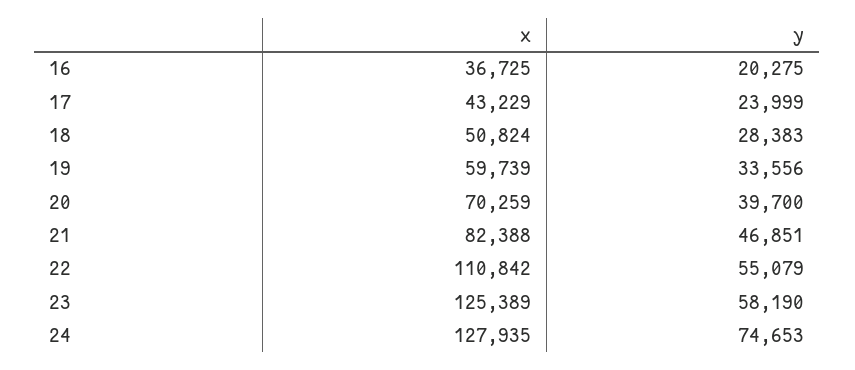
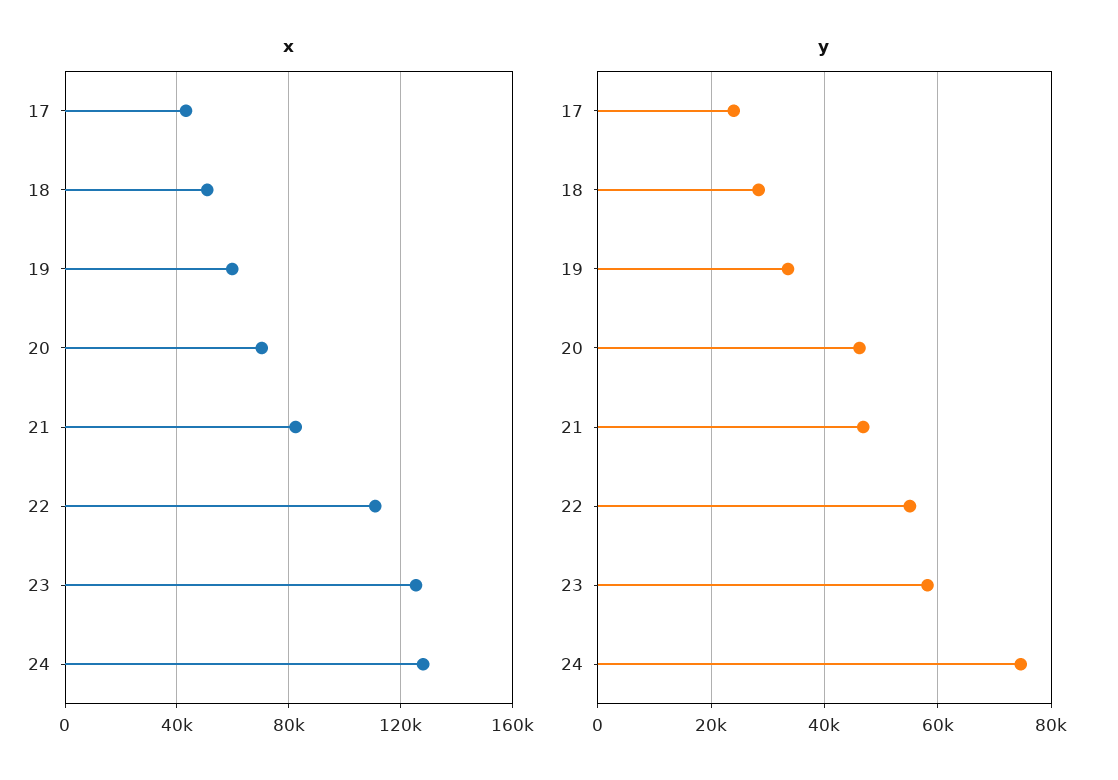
x, 16: 36725 -> none
y, 16: 20275 -> none
y, 20: 39700 -> 46000

